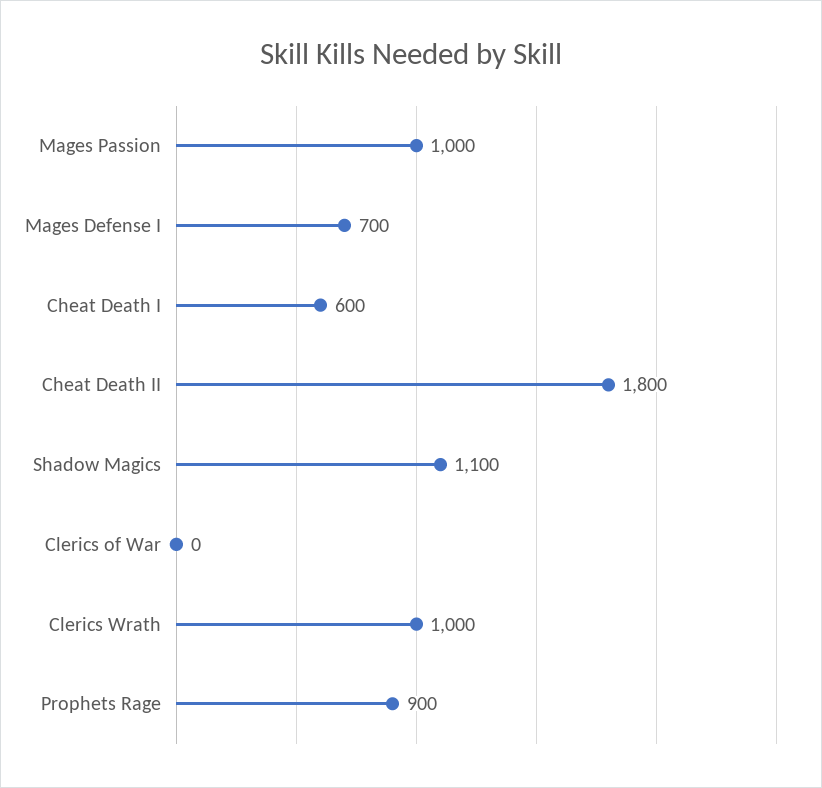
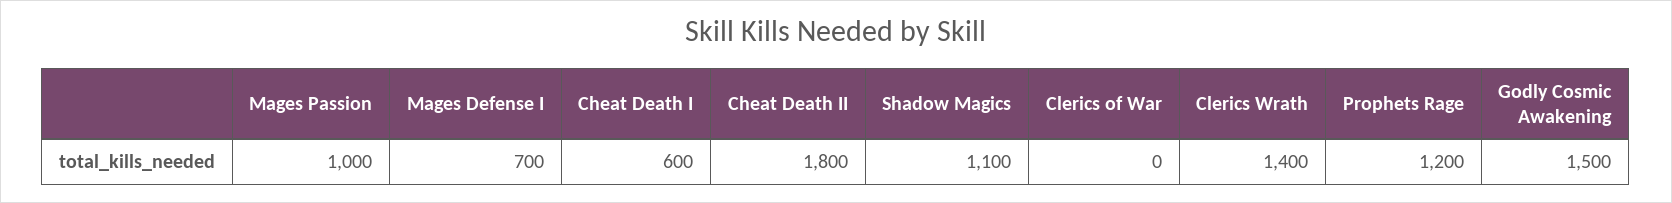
Clerics Wrath: 1000 -> 1400
Prophets Rage: 900 -> 1200
Godly Cosmic Awakening: none -> 1500

